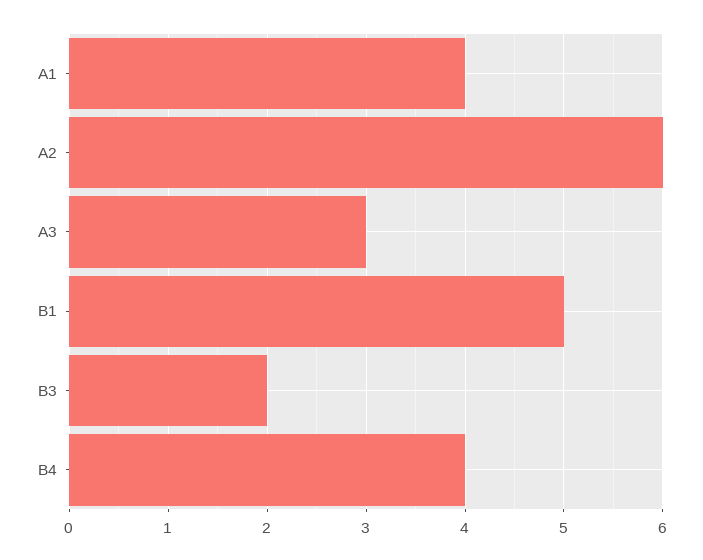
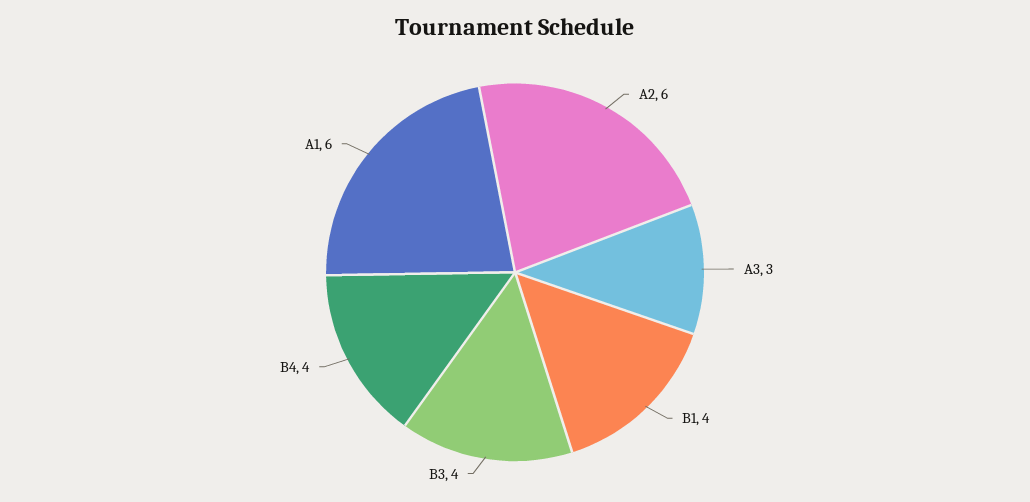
A1: 4 -> 6
B1: 5 -> 4
B3: 2 -> 4

